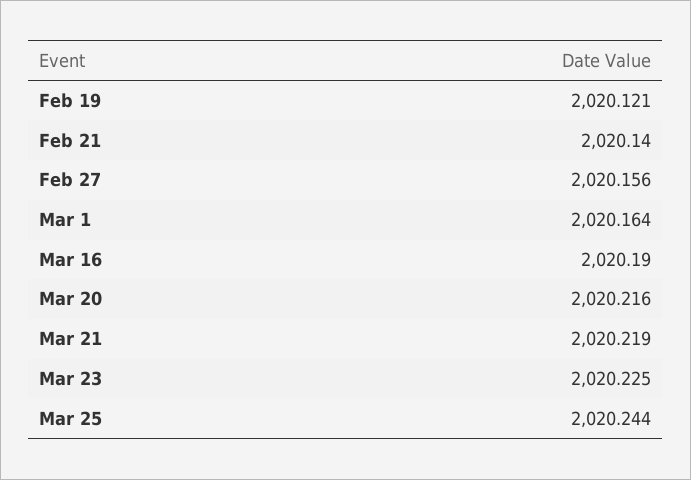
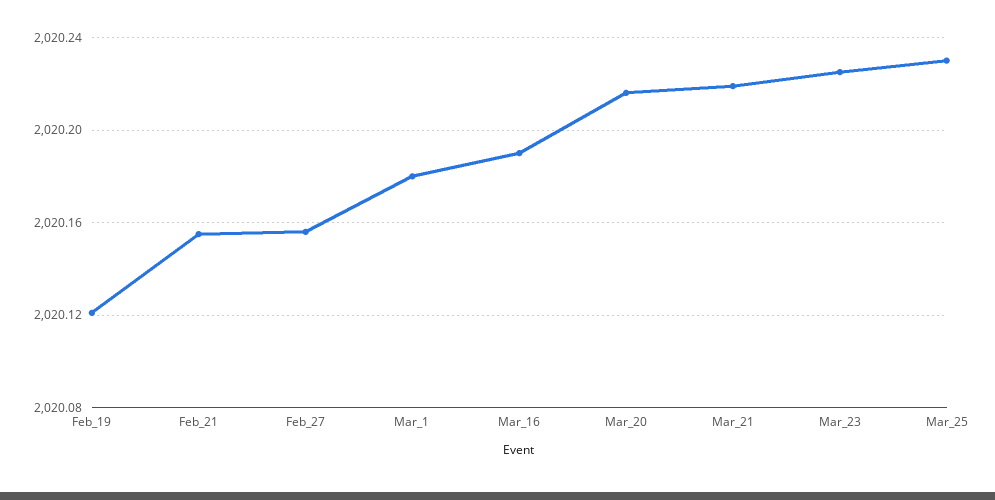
Feb 21: 2020.14 -> 2020.155
Mar 1: 2020.164 -> 2020.18
Mar 25: 2020.244 -> 2020.23

